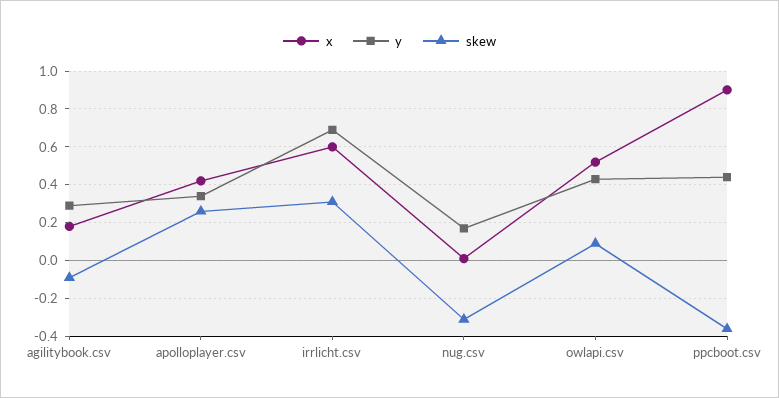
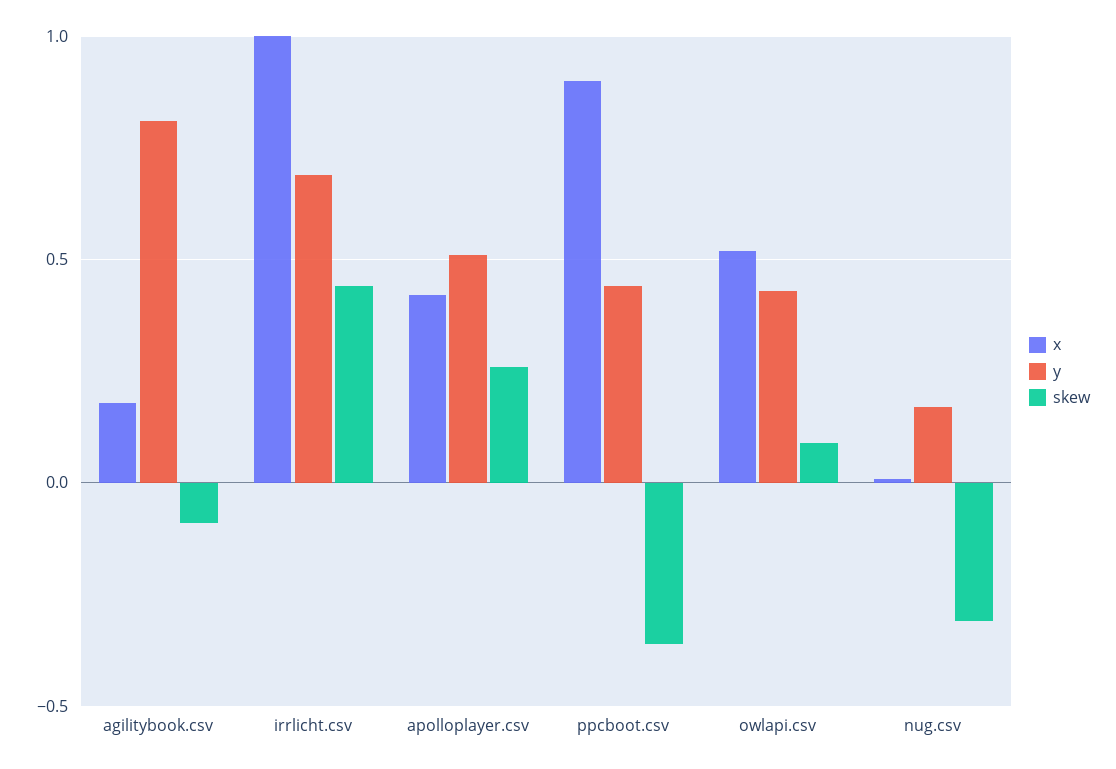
y, agilitybook.csv: 0.3 -> 0.8
y, apolloplayer.csv: 0.35 -> 0.5
x, irrlicht.csv: 0.6 -> 1
skew, irrlicht.csv: 0.3 -> 0.45

